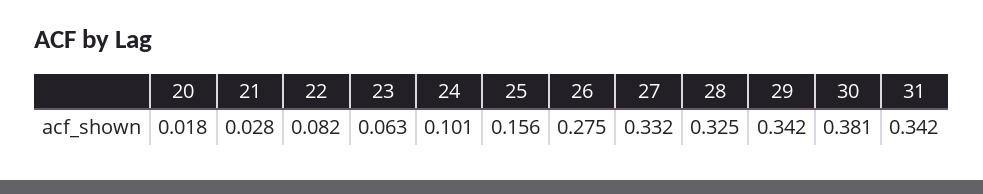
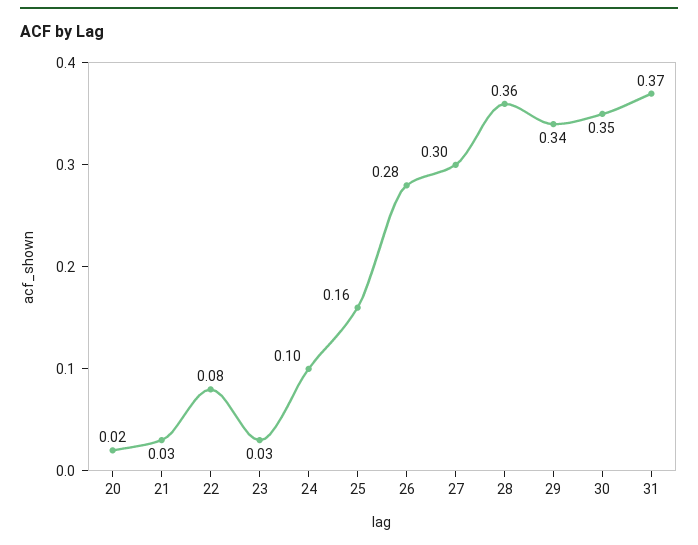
23: 0.063 -> 0.03
27: 0.332 -> 0.3
28: 0.325 -> 0.36
30: 0.381 -> 0.35
31: 0.342 -> 0.37

